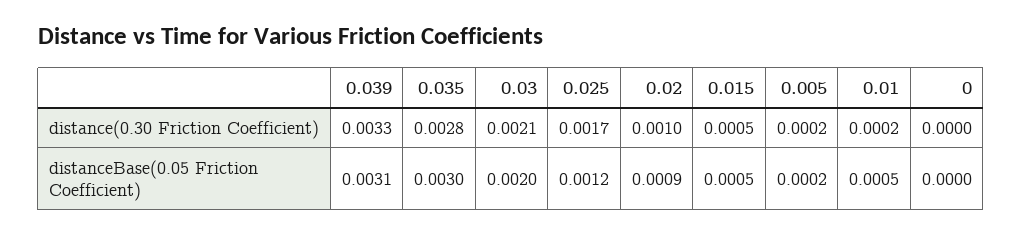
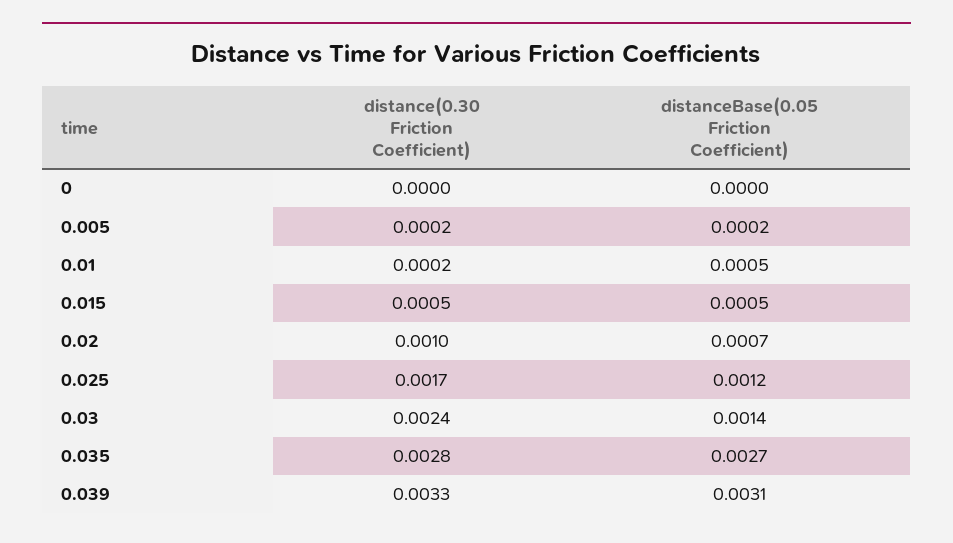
0.03, distance(0.30 Friction Coefficient): 0.0021 -> 0.0024
0.035, distanceBase(0.05 Friction Coefficient): 0.003 -> 0.0027
0.03, distanceBase(0.05 Friction Coefficient): 0.002 -> 0.0014
0.02, distanceBase(0.05 Friction Coefficient): 0.0009 -> 0.0007

